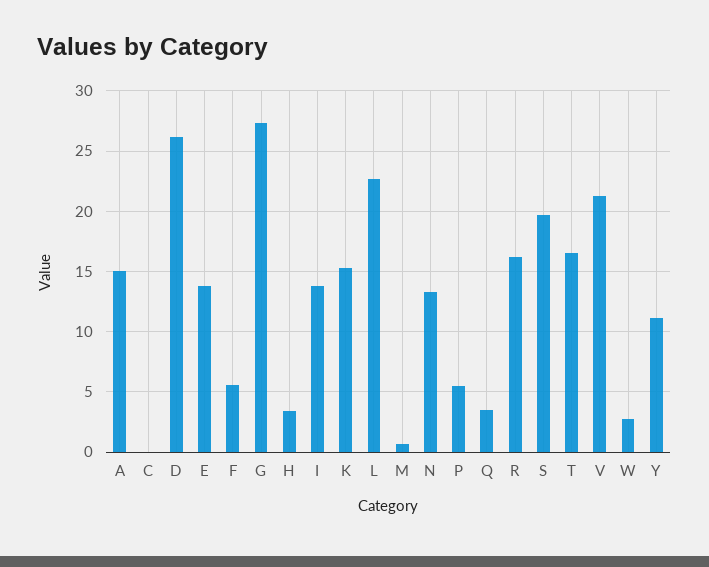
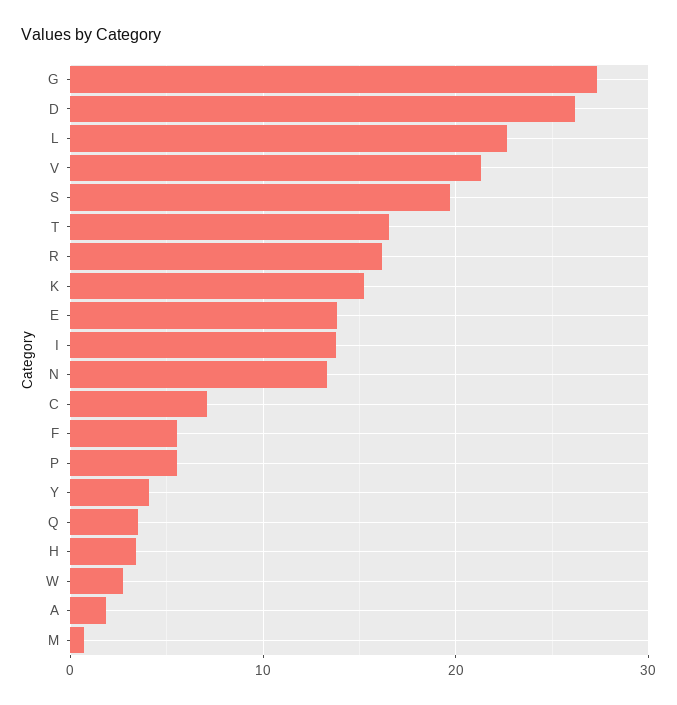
A: 15 -> 2
C: 0 -> 7
Y: 11 -> 4

